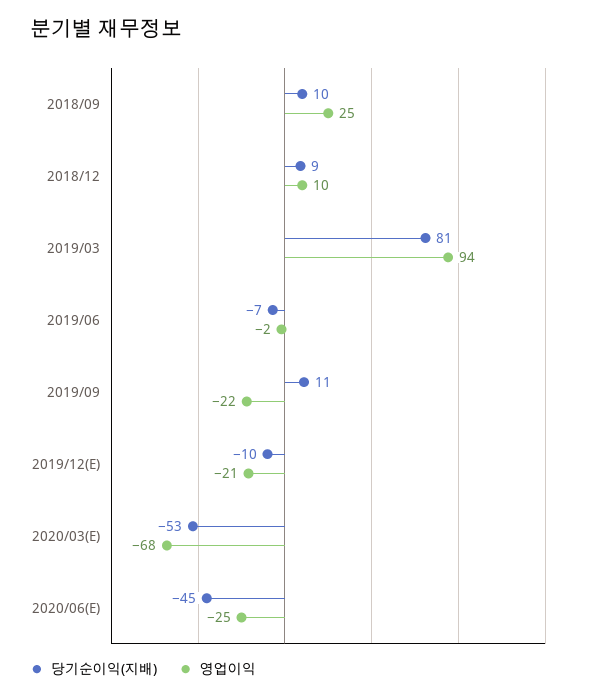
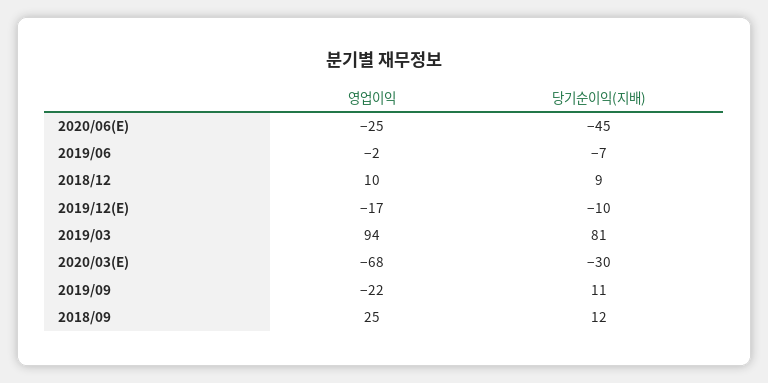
당기순이익(지배), 2018/09: 10 -> 12
영업이익, 2019/12(E): -21 -> -17
당기순이익(지배), 2020/03(E): -53 -> -30

